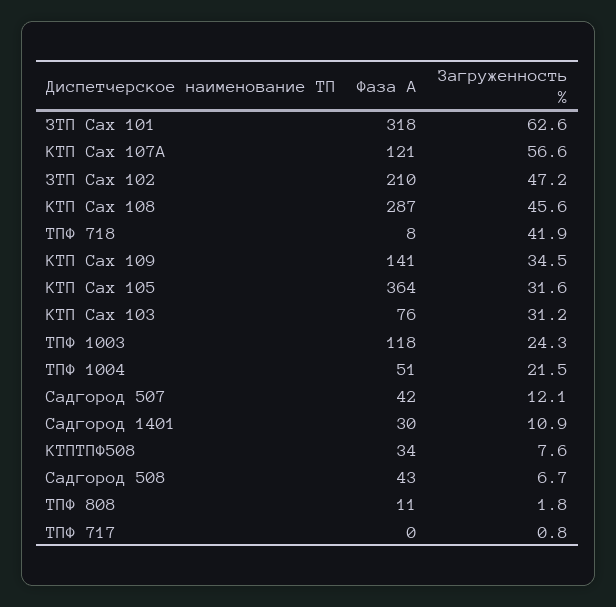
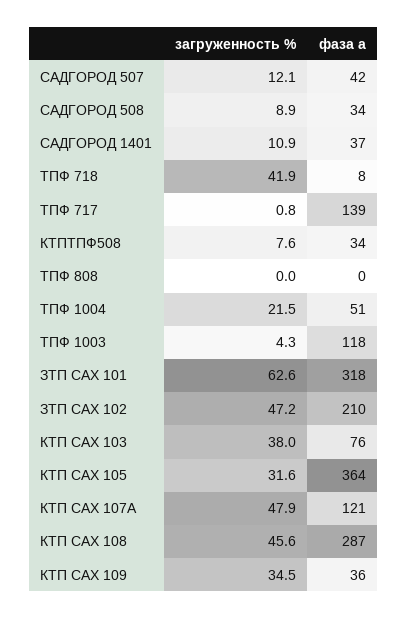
Загруженность %, КТП Сах 107А: 56.6 -> 47.9
Фаза А, КТП Сах 109: 141 -> 36
Загруженность %, КТП Сах 103: 31.2 -> 38
Загруженность %, ТПФ 1003: 24.3 -> 4.3
Фаза А, Садгород 1401: 30 -> 37
Фаза А, Садгород 508: 43 -> 34
Загруженность %, Садгород 508: 6.7 -> 8.9
Фаза А, ТПФ 808: 11 -> 0
Загруженность %, ТПФ 808: 1.8 -> 0
Фаза А, ТПФ 717: 0 -> 139

